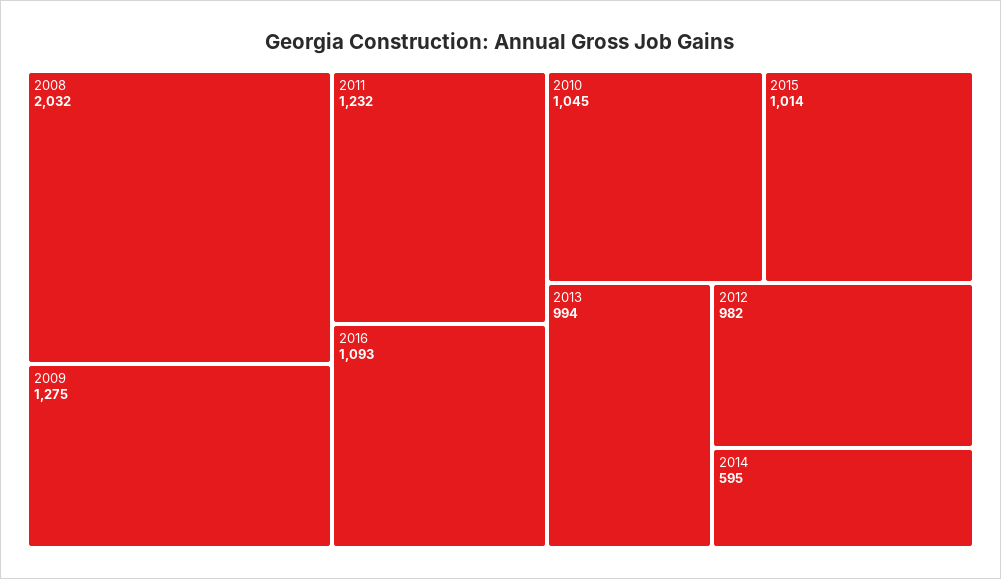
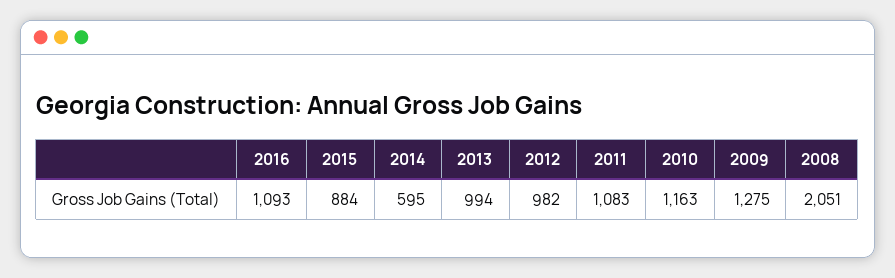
2008: 2032 -> 2051
2011: 1232 -> 1083
2010: 1045 -> 1163
2015: 1014 -> 884

